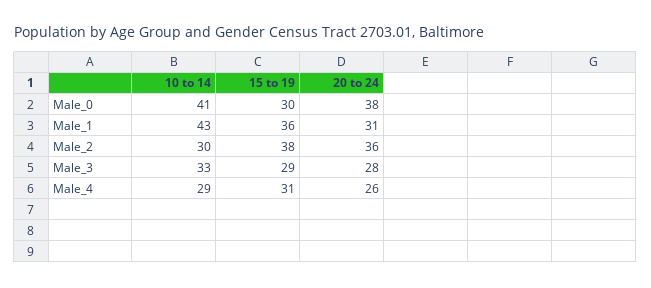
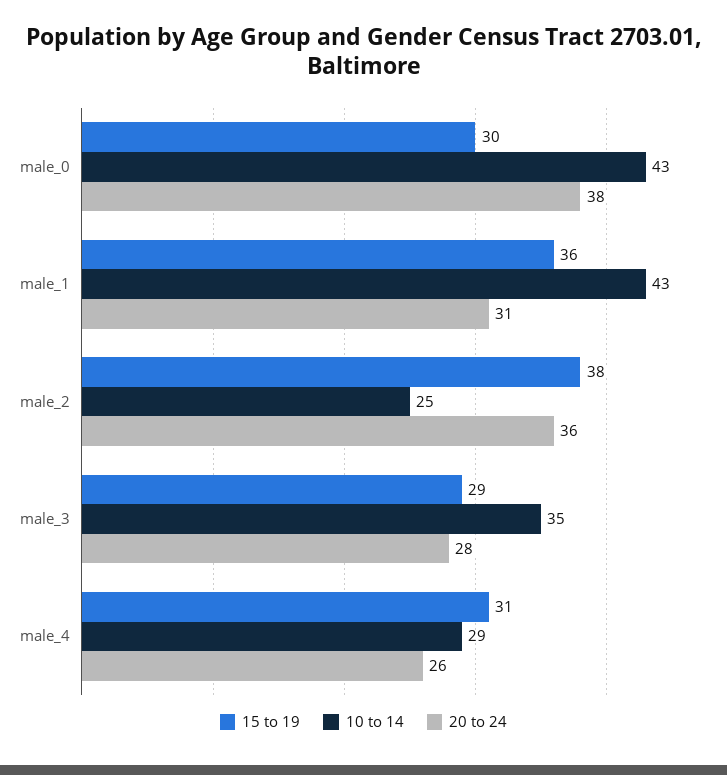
10 to 14, Male_0: 41 -> 43
10 to 14, Male_2: 30 -> 25
10 to 14, Male_3: 33 -> 35

